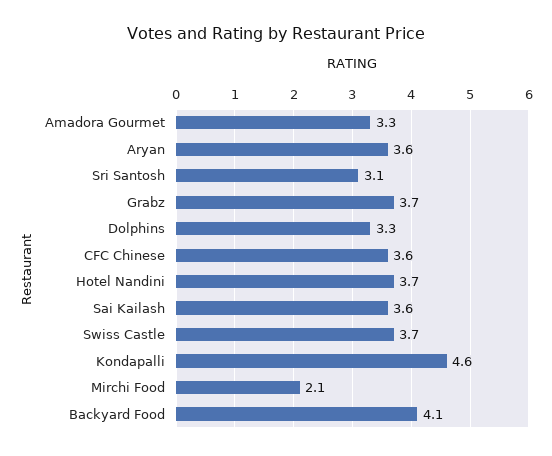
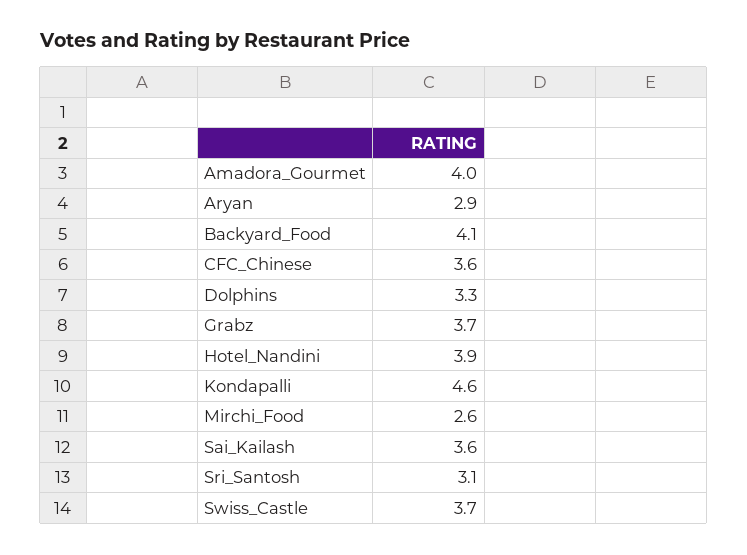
Amadora Gourmet: 3.3 -> 4
Aryan: 3.6 -> 2.9
Hotel Nandini: 3.7 -> 3.9
Mirchi Food: 2.1 -> 2.6

